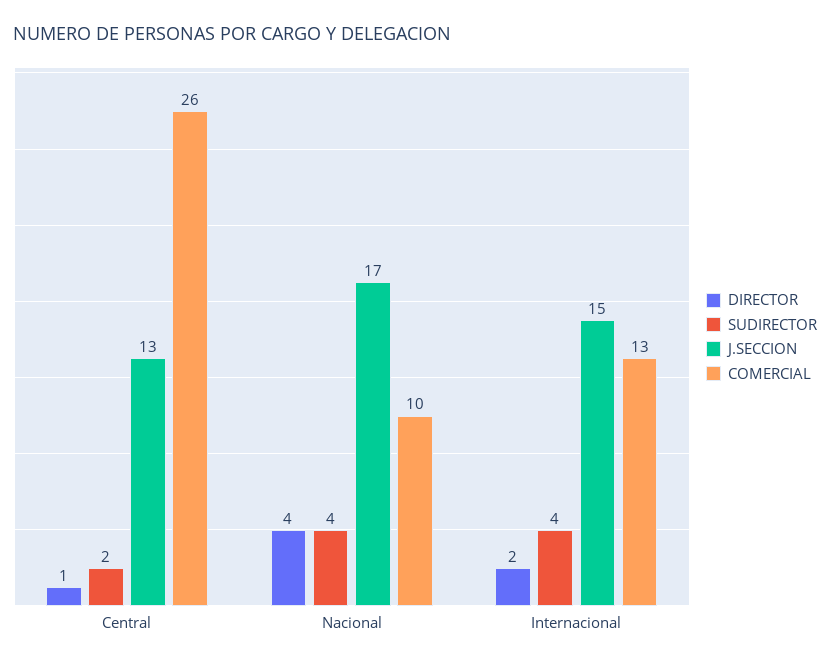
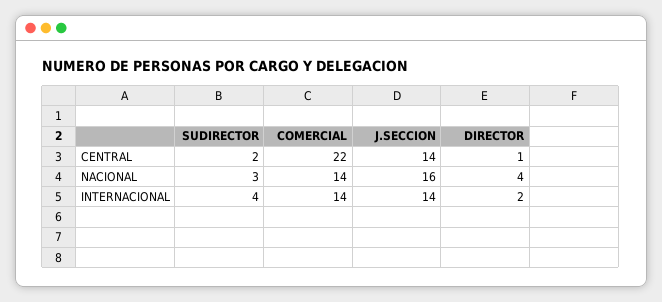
J.SECCION, Central: 13 -> 14
COMERCIAL, Central: 26 -> 22
SUDIRECTOR, Nacional: 4 -> 3
J.SECCION, Nacional: 17 -> 16
COMERCIAL, Nacional: 10 -> 14
J.SECCION, Internacional: 15 -> 14
COMERCIAL, Internacional: 13 -> 14

